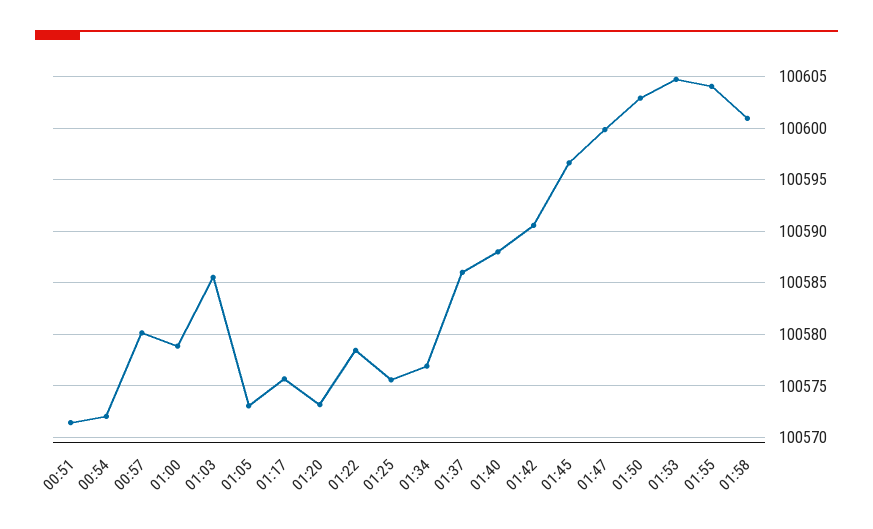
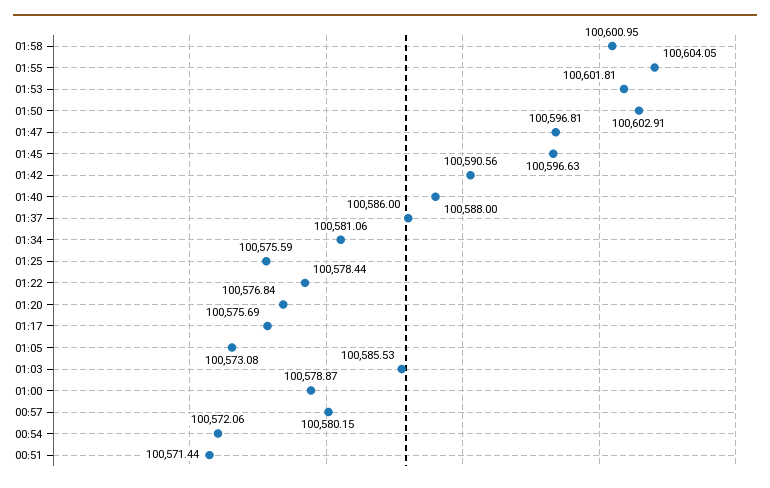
01:20: 100573 -> 100576.84
01:34: 100577 -> 100581.06
01:47: 100600 -> 100596.81
01:53: 100605 -> 100601.81

